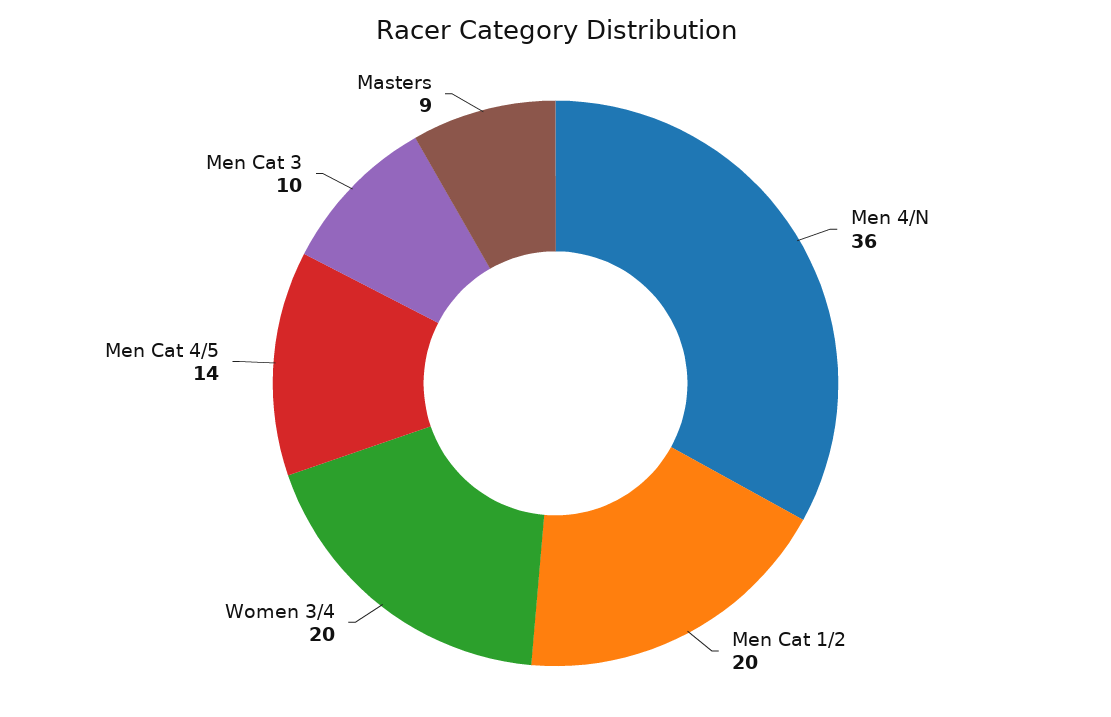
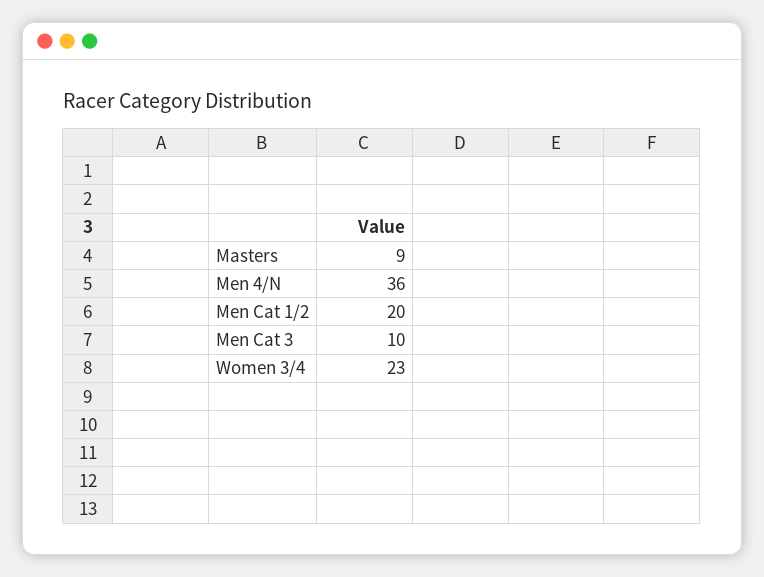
Women 3/4: 20 -> 23
Men Cat 4/5: 14 -> none

